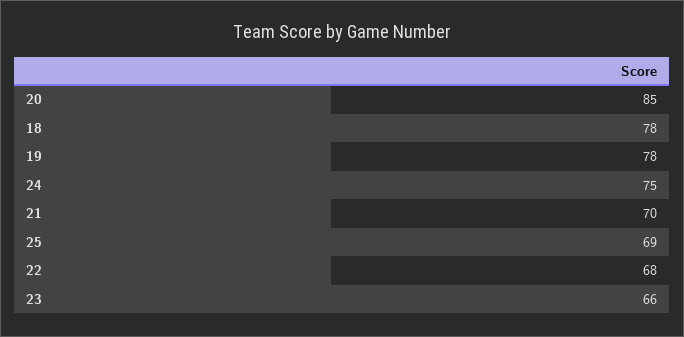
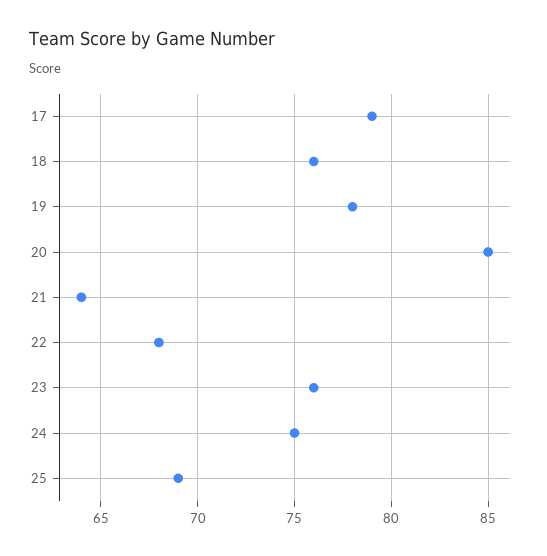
18: 78 -> 76
21: 70 -> 64
23: 66 -> 76
17: none -> 79

